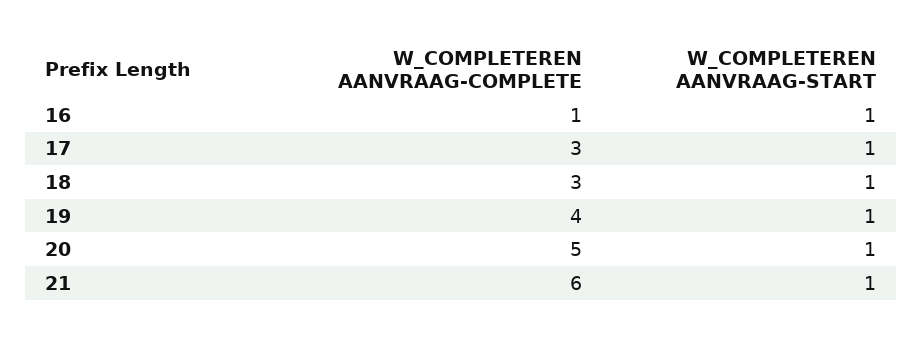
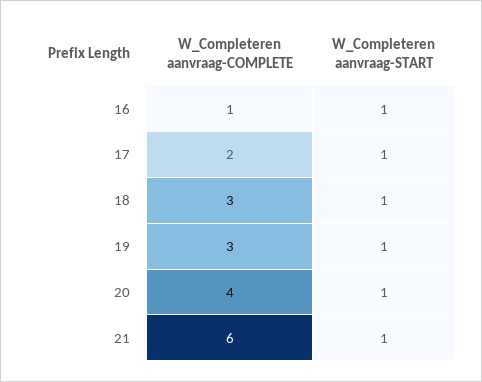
W_COMPLETEREN AANVRAAG-COMPLETE, 17: 3 -> 2
W_COMPLETEREN AANVRAAG-COMPLETE, 19: 4 -> 3
W_COMPLETEREN AANVRAAG-COMPLETE, 20: 5 -> 4

